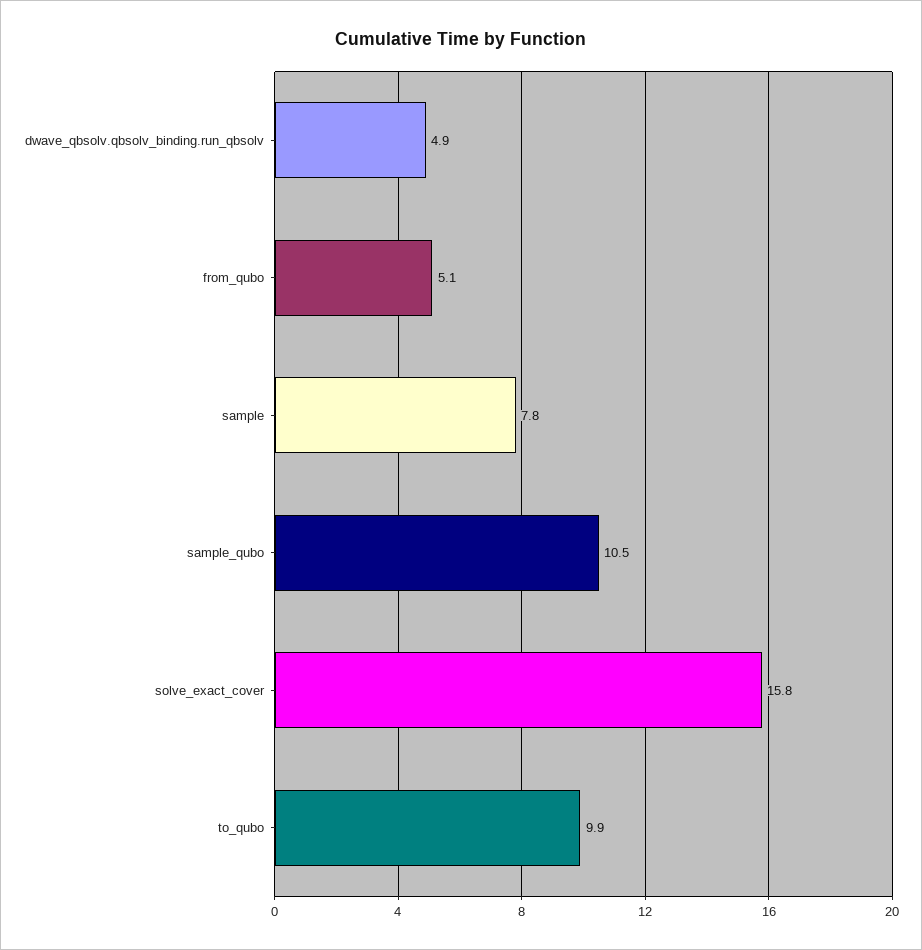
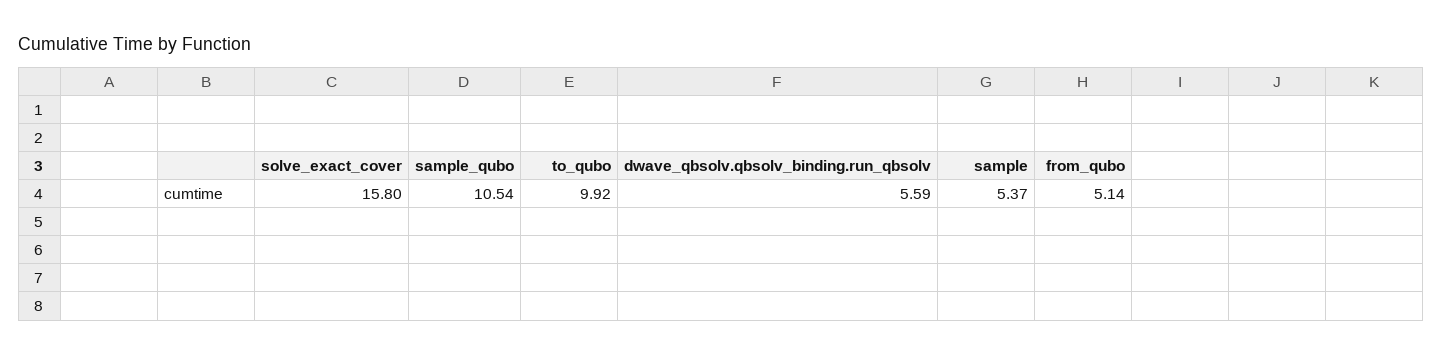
dwave_qbsolv.qbsolv_binding.run_qbsolv: 4.9 -> 5.59
sample: 7.8 -> 5.37

